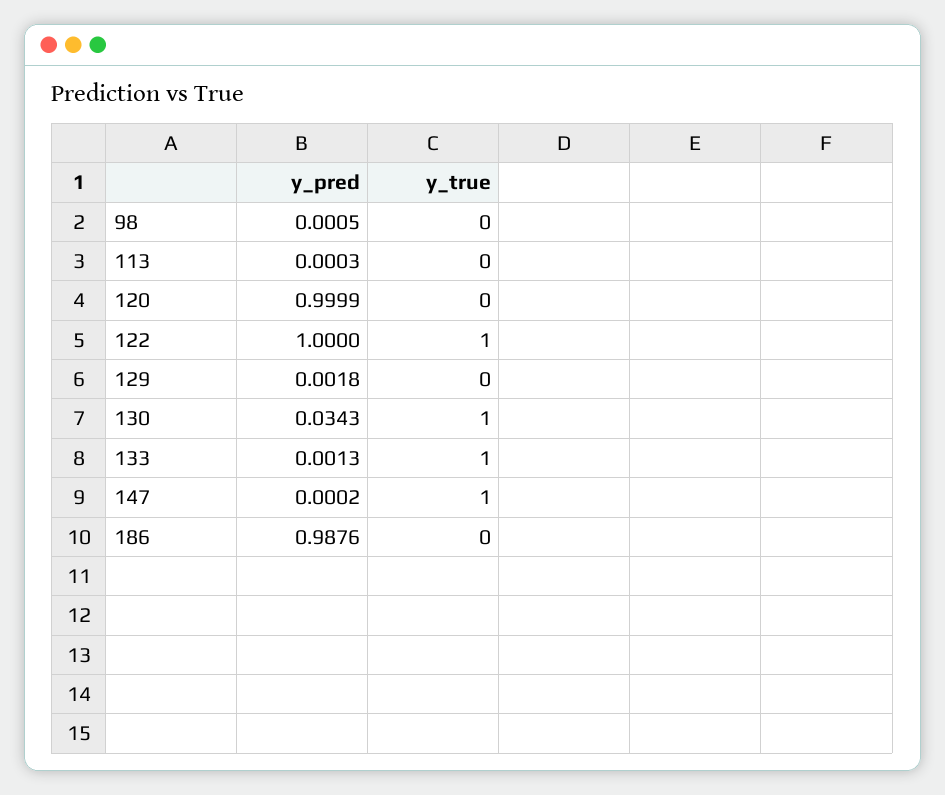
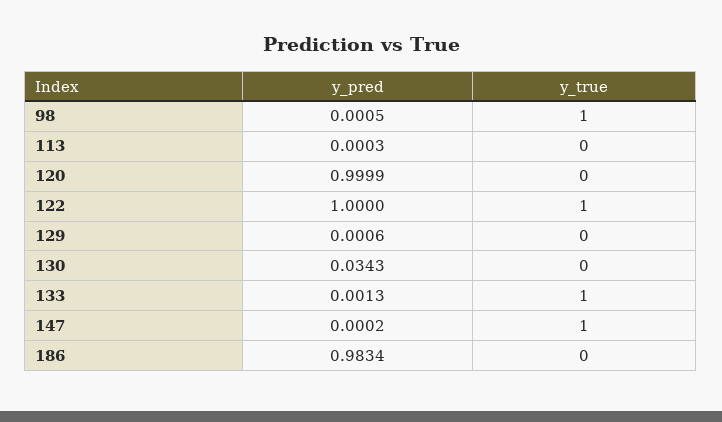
y_true, 98: 0 -> 1
y_pred, 129: 0.0018 -> 0.0006
y_true, 130: 1 -> 0
y_pred, 186: 0.9876 -> 0.9834

